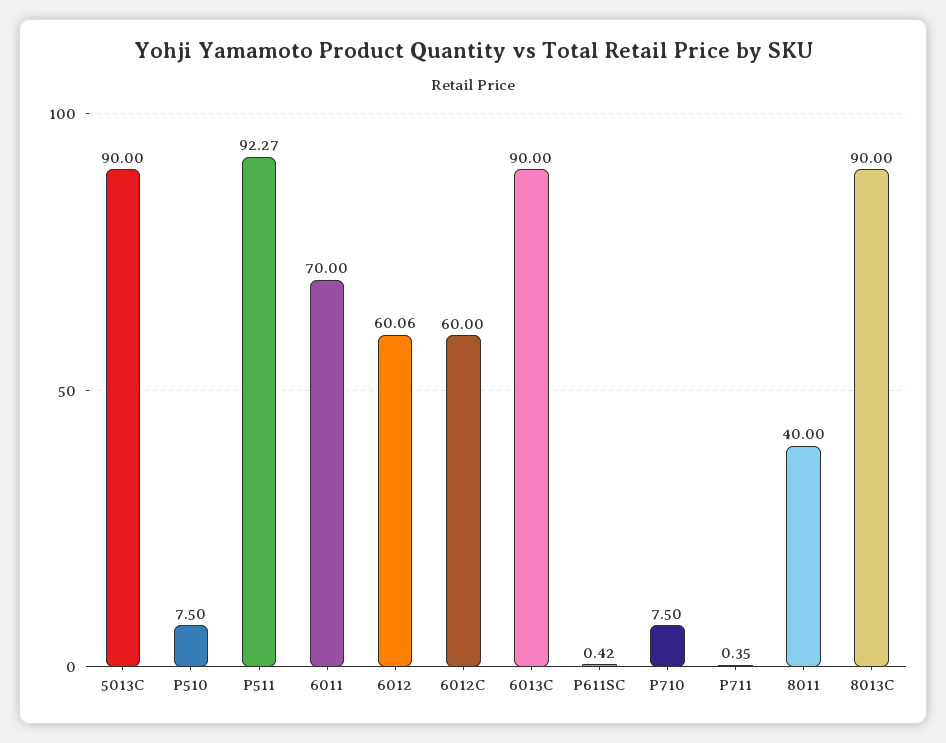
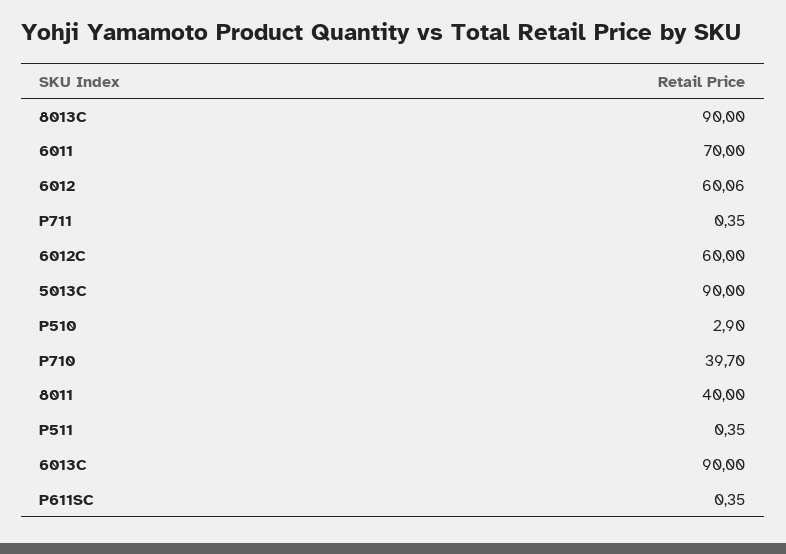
P510: 7.5 -> 2.9
P511: 92.27 -> 0.35
P611SC: 0.42 -> 0.35
P710: 7.5 -> 39.7

